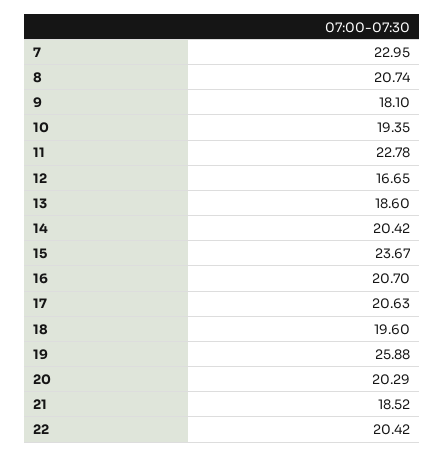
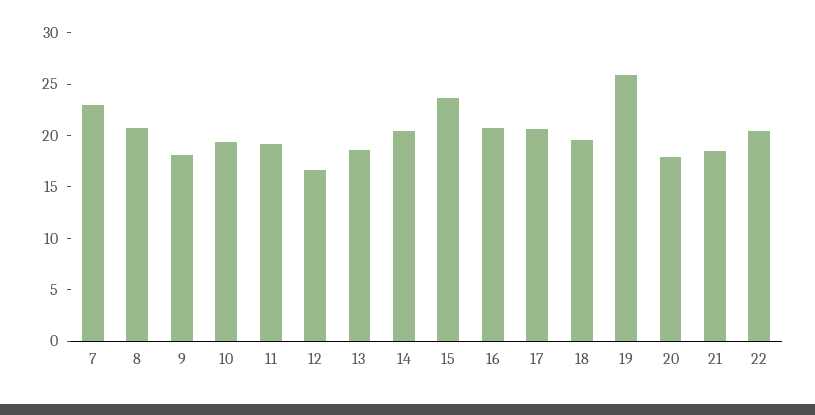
11: 22.78 -> 19
20: 20.29 -> 18

